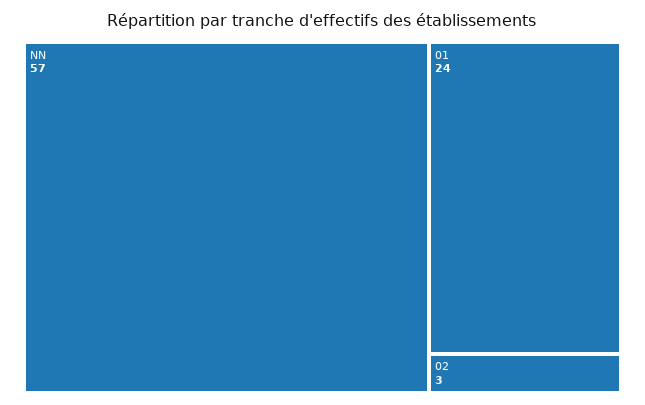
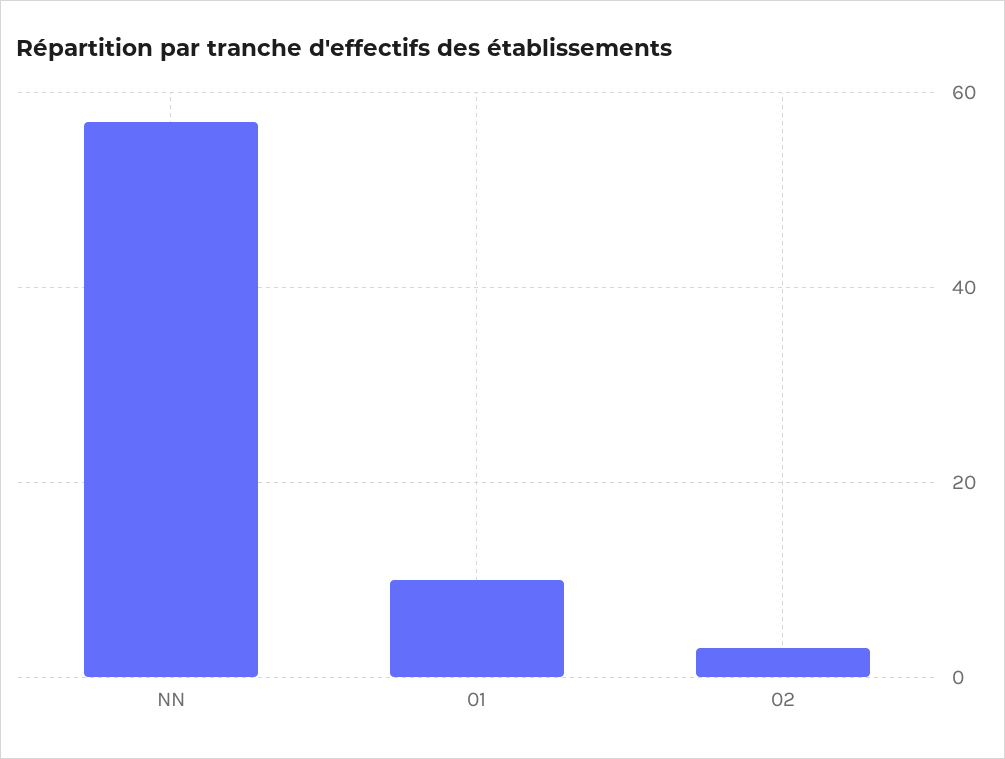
01: 24 -> 10

